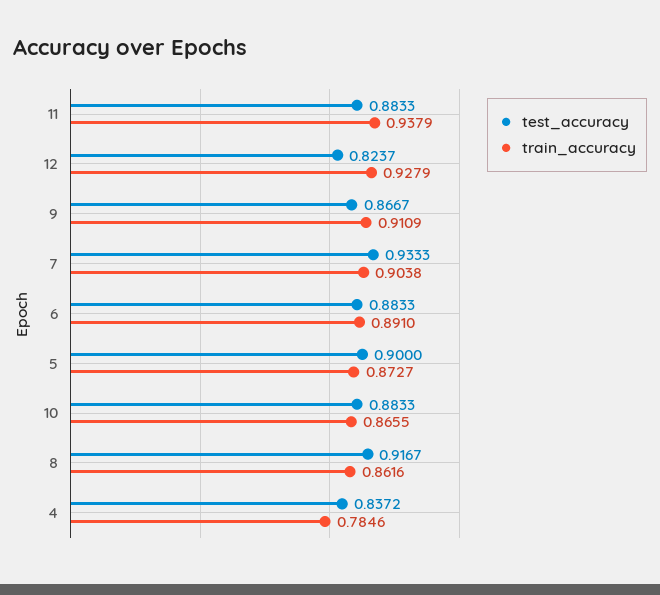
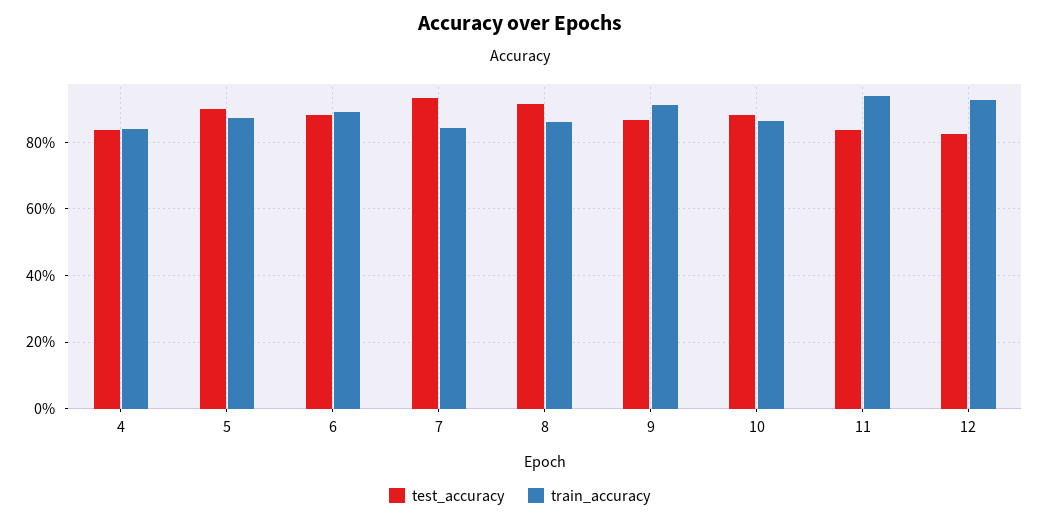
test_accuracy, 11: 0.8833 -> 0.84
train_accuracy, 7: 0.9038 -> 0.84
train_accuracy, 4: 0.7846 -> 0.84

